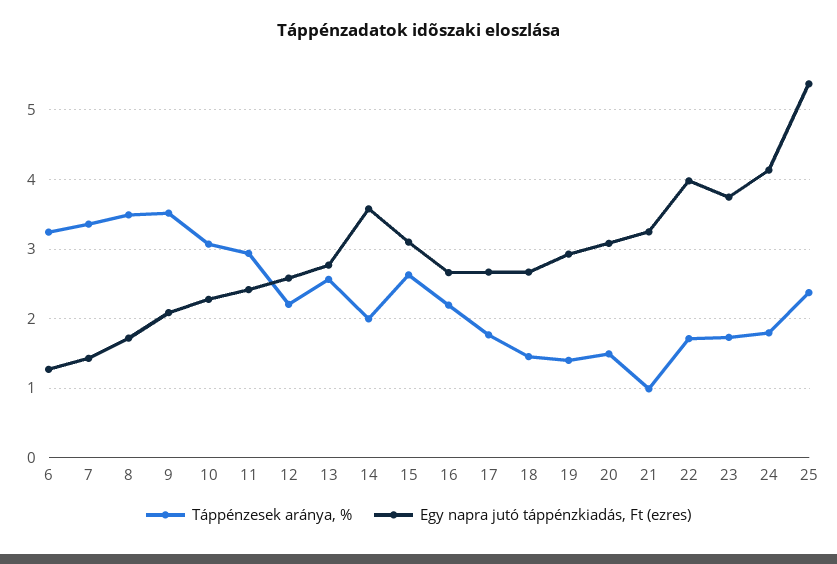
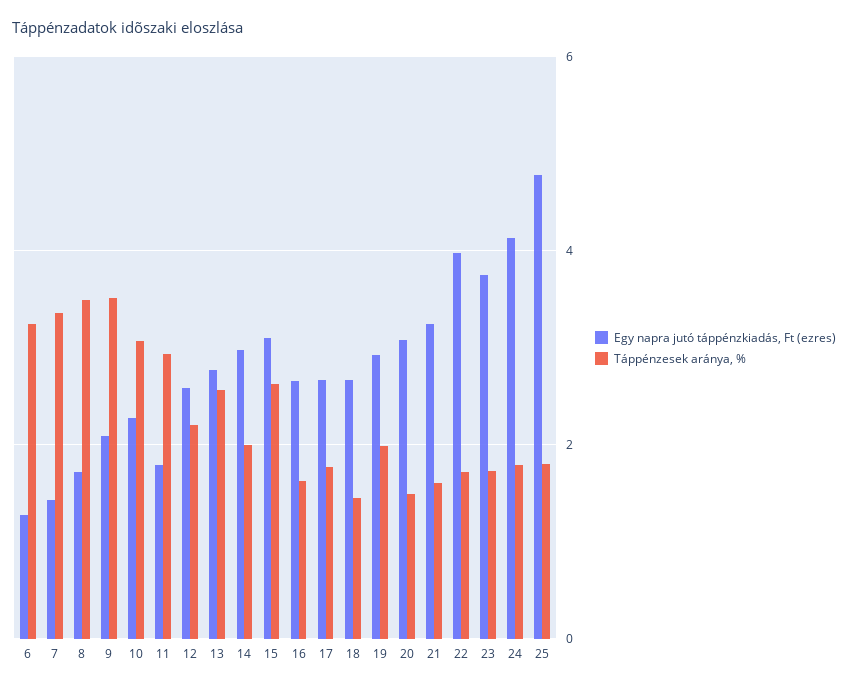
Egy napra jutó táppénzkiadás, Ft (ezres), 11: 2.4 -> 1.8
Egy napra jutó táppénzkiadás, Ft (ezres), 14: 3.6 -> 3
Táppénzesek aránya, %, 16: 2.2 -> 1.6
Táppénzesek aránya, %, 19: 1.4 -> 2
Táppénzesek aránya, %, 21: 1 -> 1.6
Táppénzesek aránya, %, 25: 2.4 -> 1.8
Egy napra jutó táppénzkiadás, Ft (ezres), 25: 5.4 -> 4.8

